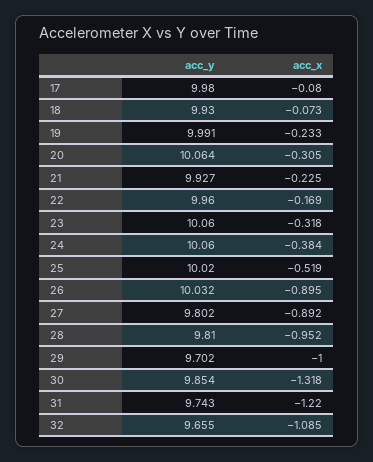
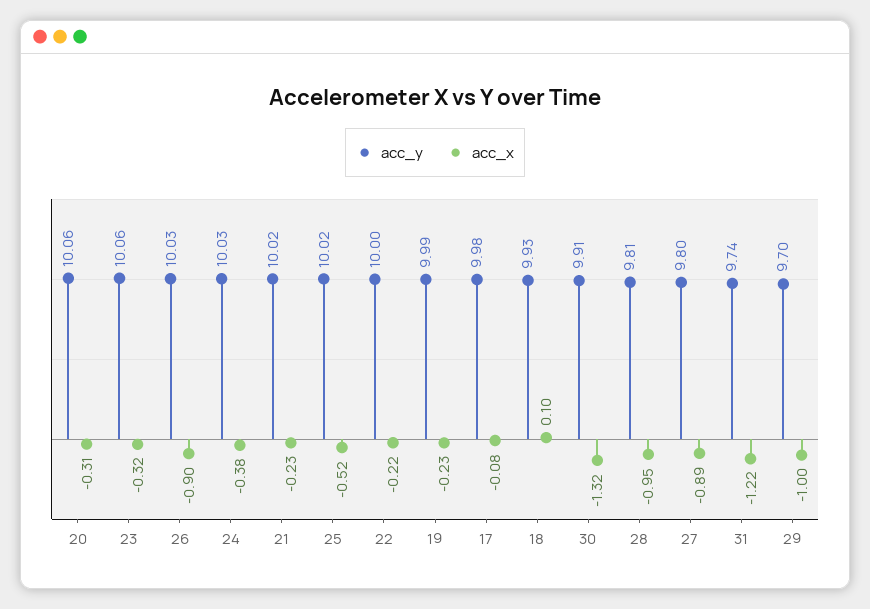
acc_x, 18: -0.073 -> 0.1
acc_y, 21: 9.927 -> 10.02
acc_y, 22: 9.96 -> 10
acc_x, 22: -0.169 -> -0.22
acc_y, 24: 10.06 -> 10.03
acc_y, 30: 9.854 -> 9.91
acc_y, 32: 9.655 -> none
acc_x, 32: -1.085 -> none

